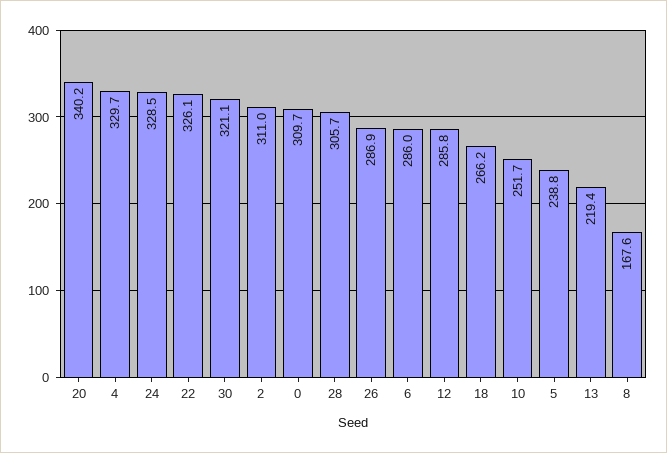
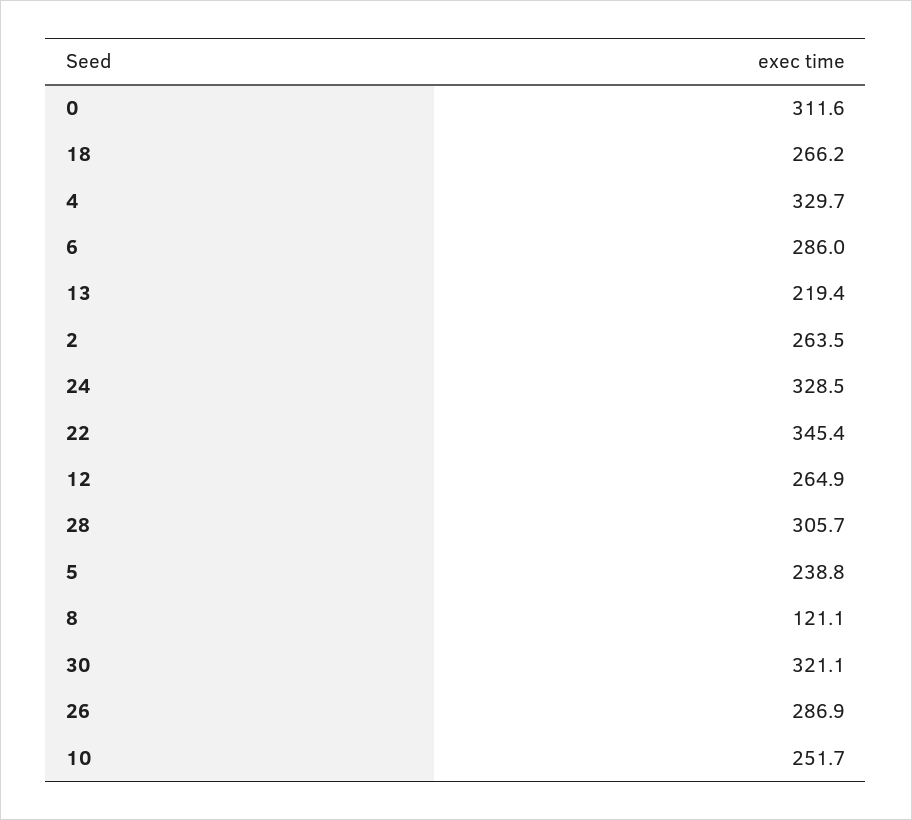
20: 340.2 -> none
22: 326.1 -> 345.4
2: 311 -> 263.5
0: 309.7 -> 311.6
12: 285.8 -> 264.9
8: 167.6 -> 121.1

